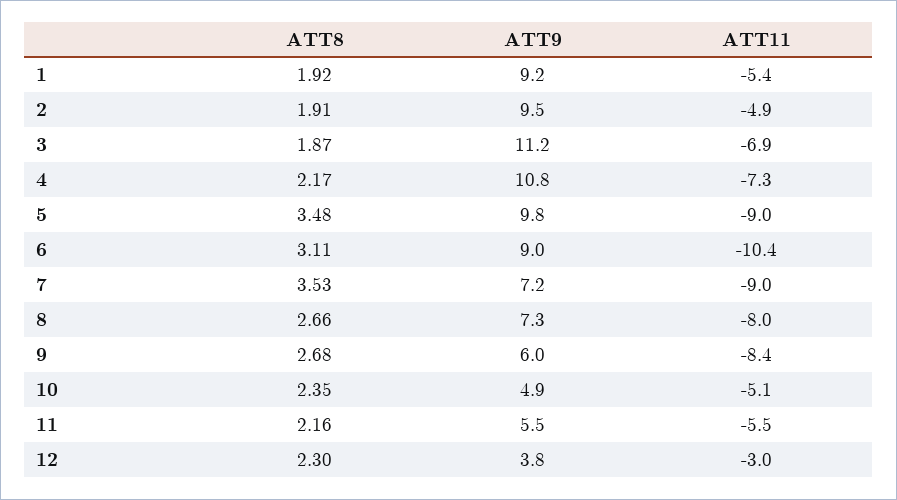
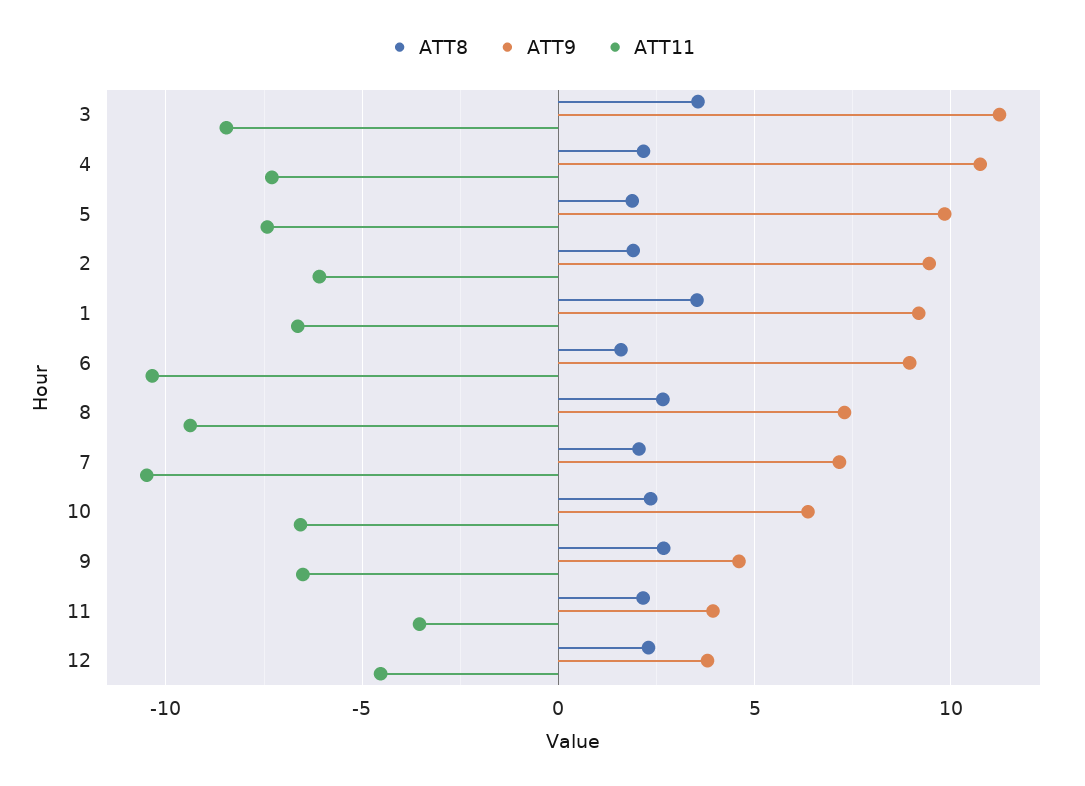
ATT8, 1: 1.92 -> 3.5
ATT11, 1: -5.4 -> -6.5
ATT11, 2: -4.9 -> -6
ATT8, 3: 1.87 -> 3.5
ATT11, 3: -6.9 -> -8.5
ATT8, 5: 3.48 -> 2
ATT11, 5: -9 -> -7.5
ATT8, 6: 3.11 -> 1.5
ATT8, 7: 3.53 -> 2
ATT11, 7: -9 -> -10.5
ATT11, 8: -8 -> -9.5
ATT9, 9: 6 -> 4.5
ATT11, 9: -8.4 -> -6.5
ATT9, 10: 4.9 -> 6.5
ATT11, 10: -5.1 -> -6.5
ATT9, 11: 5.5 -> 4
ATT11, 11: -5.5 -> -3.5
ATT11, 12: -3 -> -4.5

